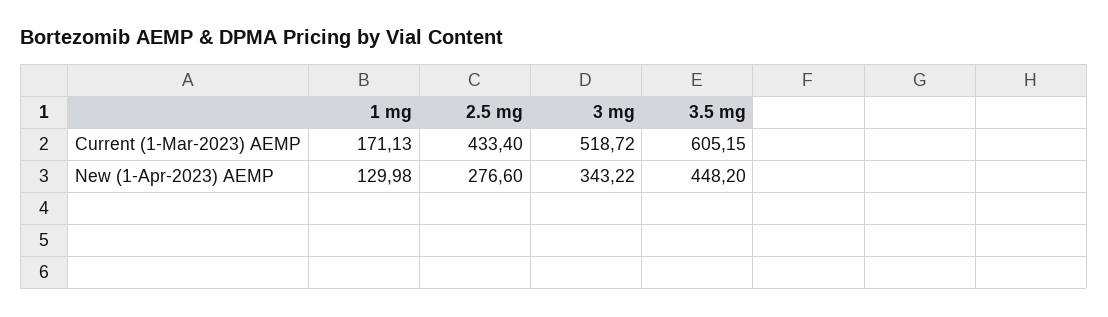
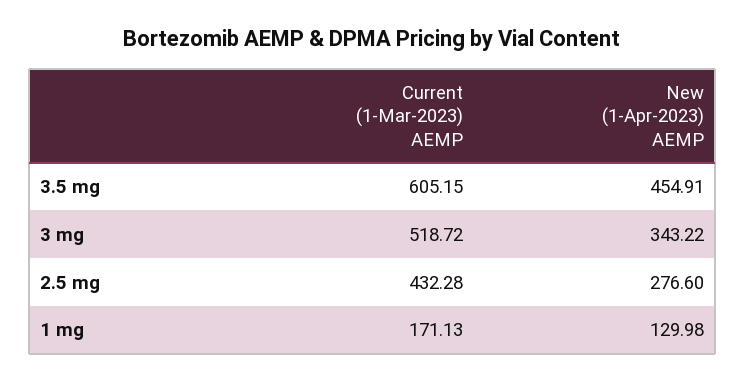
2.5 mg, Current (1-Mar-2023) AEMP: 433.4 -> 432.28
3.5 mg, New (1-Apr-2023) AEMP: 448.2 -> 454.91

